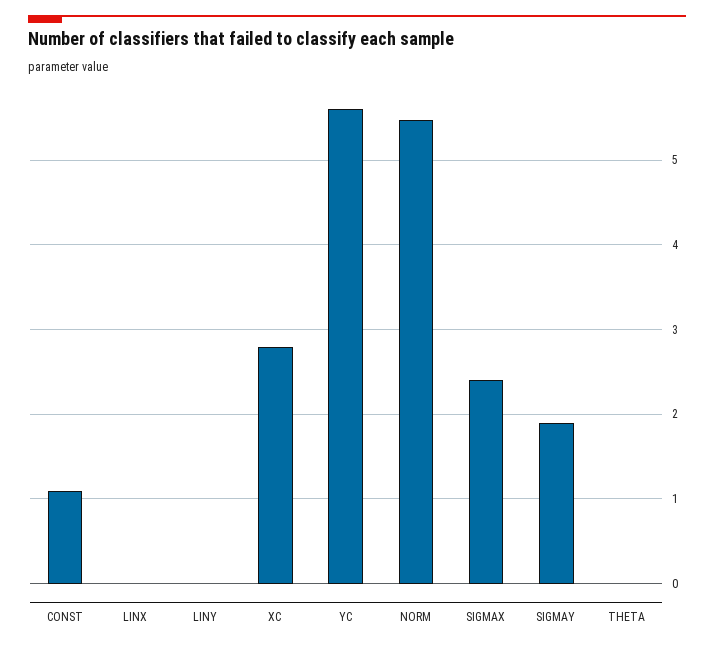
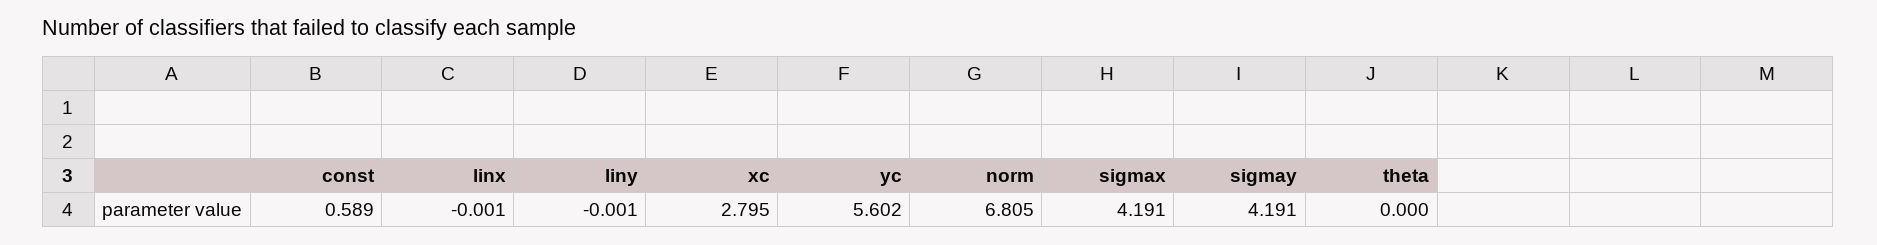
CONST: 1.1 -> 0.589
NORM: 5.5 -> 6.805
SIGMAX: 2.4 -> 4.191
SIGMAY: 1.9 -> 4.191

